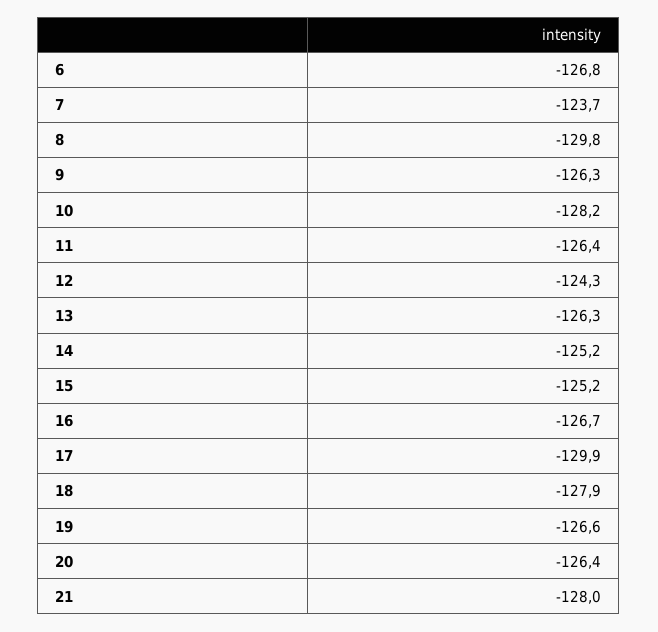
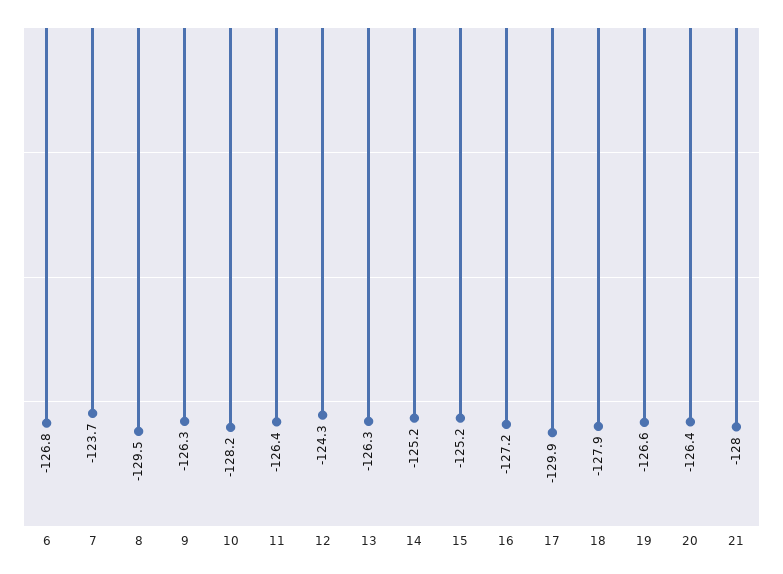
8: -129.8 -> -129.5
16: -126.7 -> -127.2

